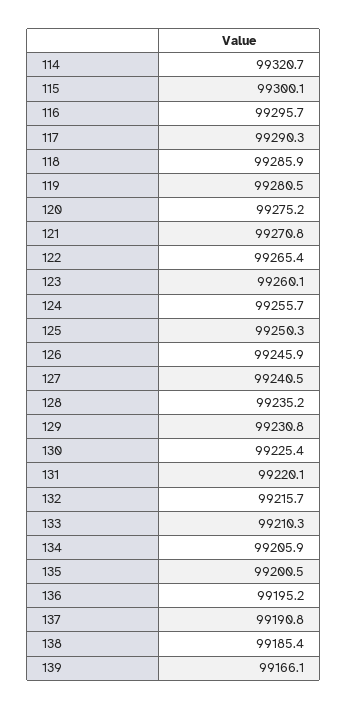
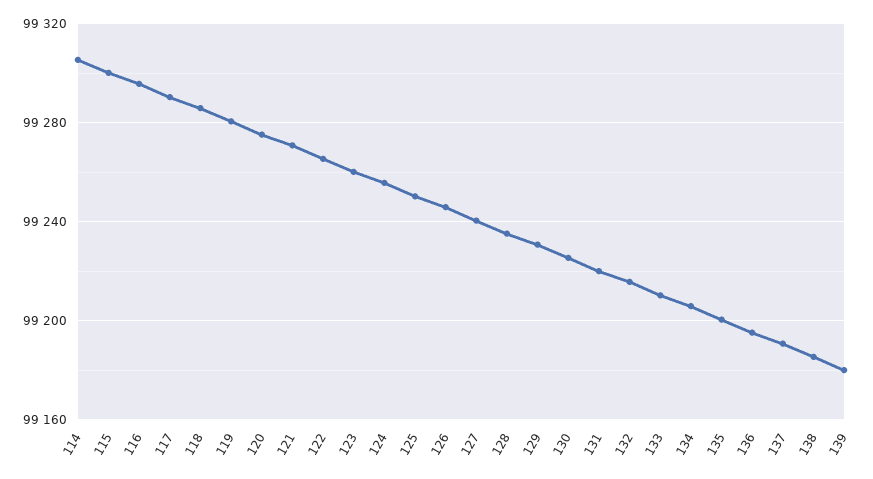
114: 99320.7 -> 99305
139: 99166.1 -> 99180

